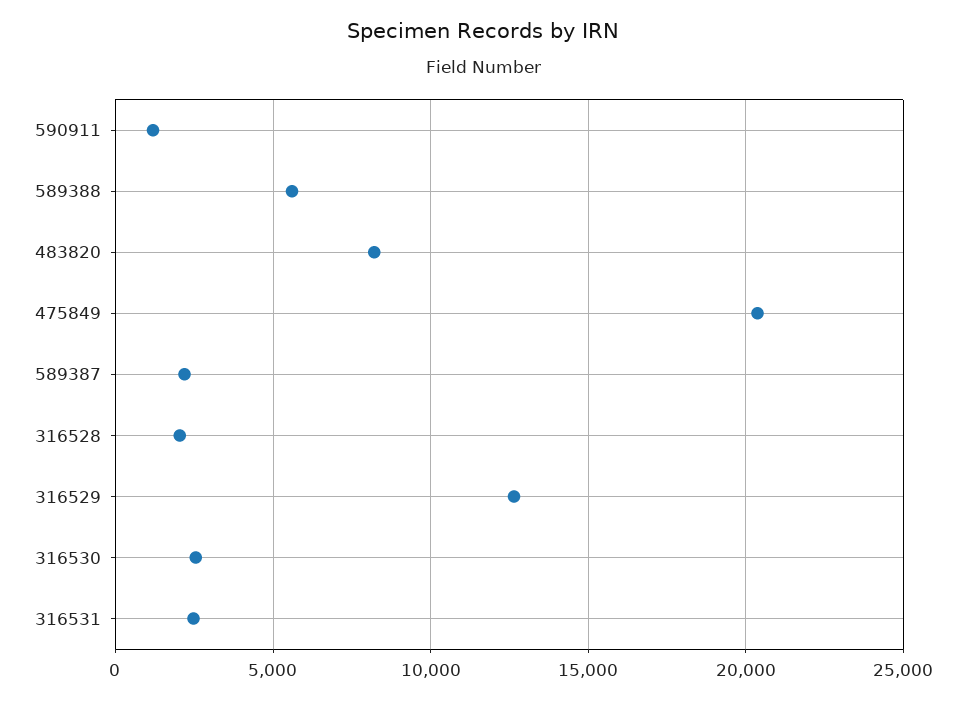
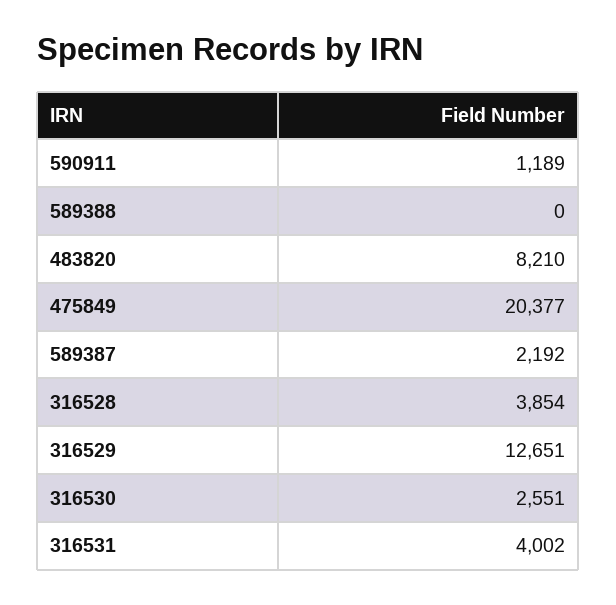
589388: 5500 -> 0
316528: 2000 -> 3854
316531: 2500 -> 4002

